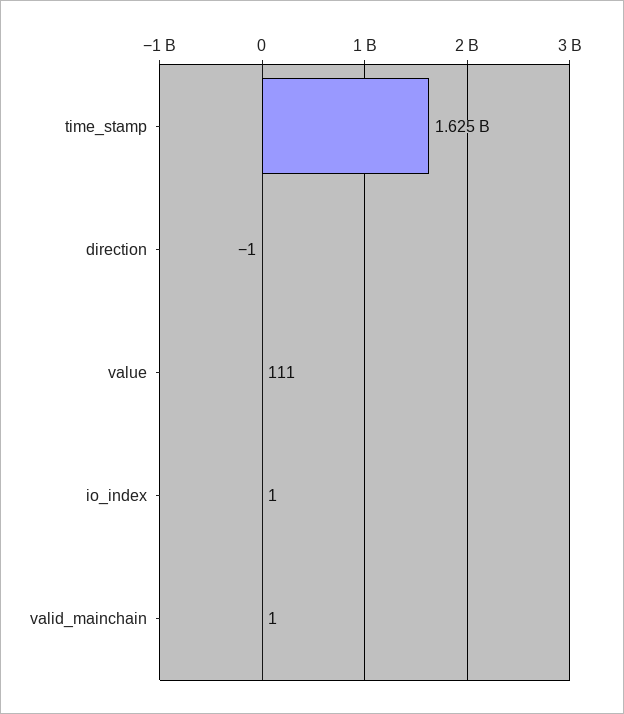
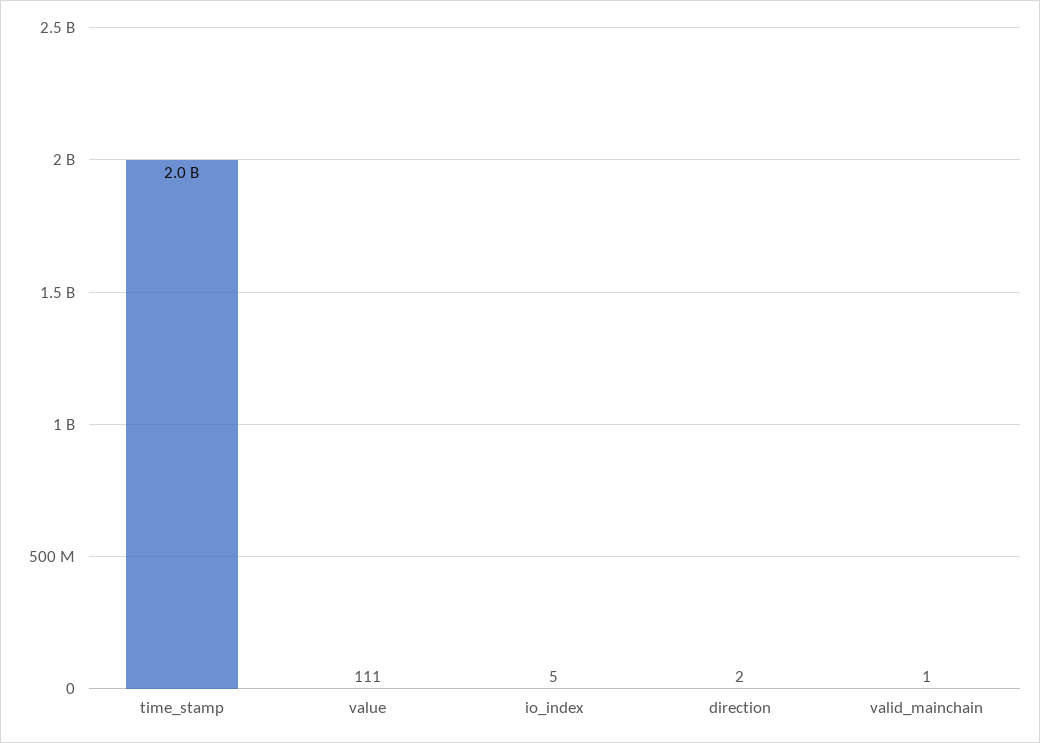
time_stamp: 1625000000 -> 2000000000
direction: -1 -> 2
io_index: 1 -> 5

